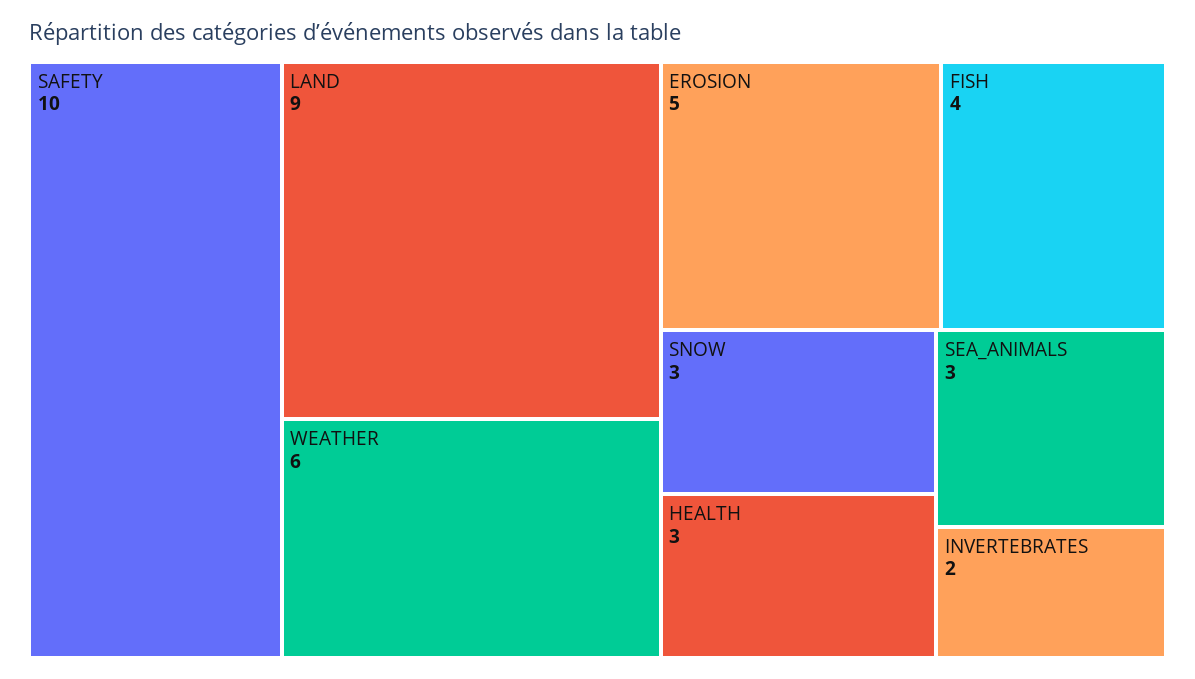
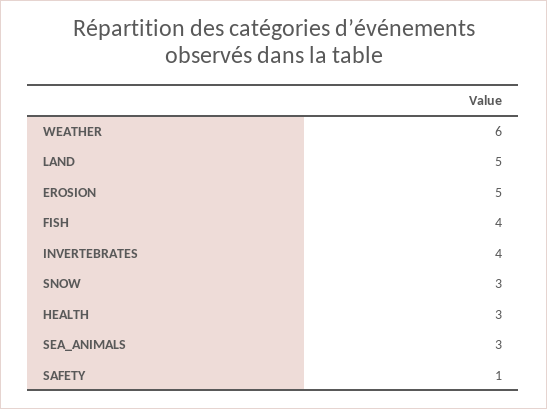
SAFETY: 10 -> 1
LAND: 9 -> 5
INVERTEBRATES: 2 -> 4

